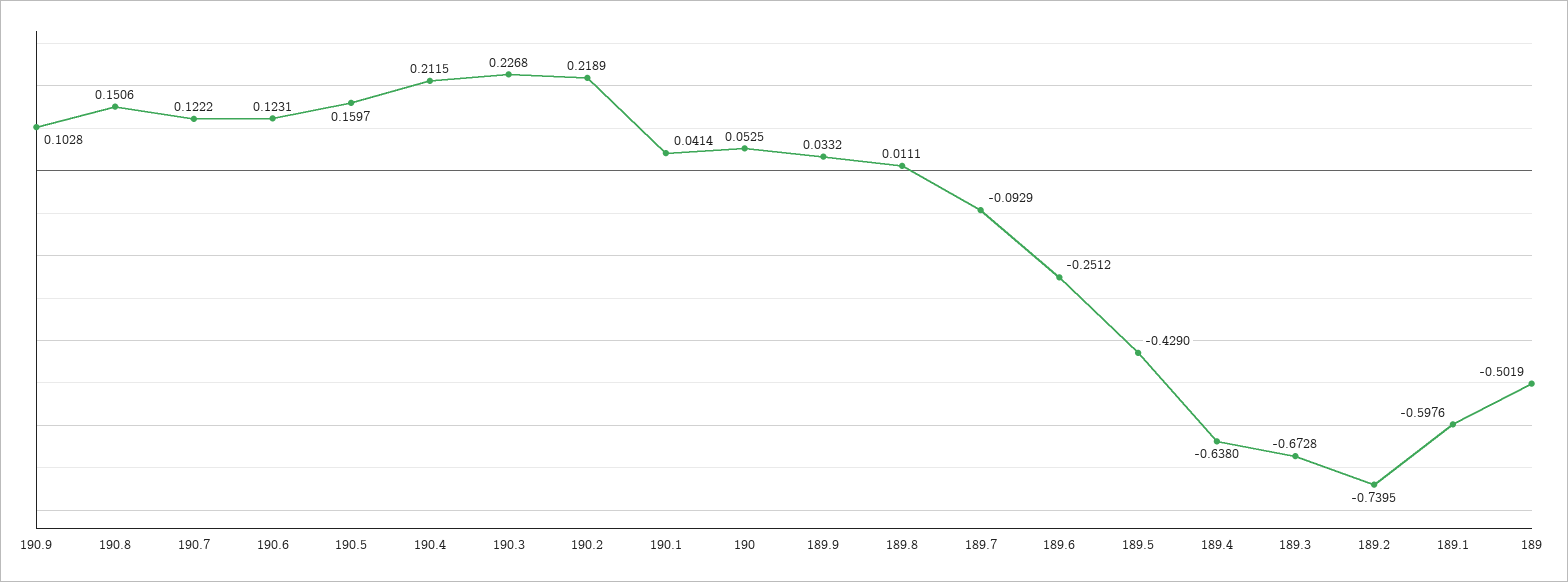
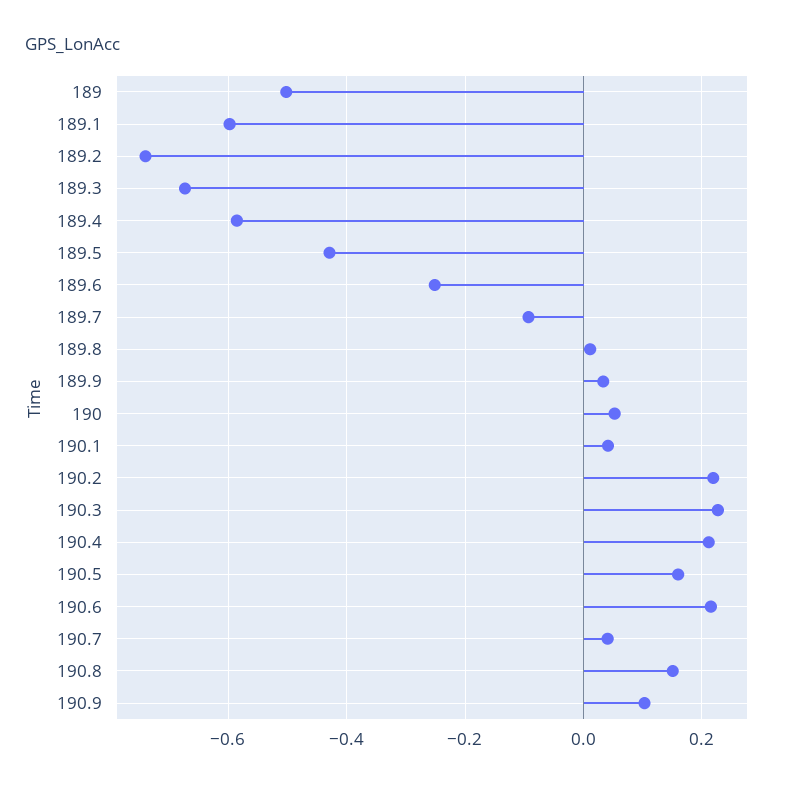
190.7: 0.1222 -> 0.04
190.6: 0.1231 -> 0.22
189.4: -0.638 -> -0.58

